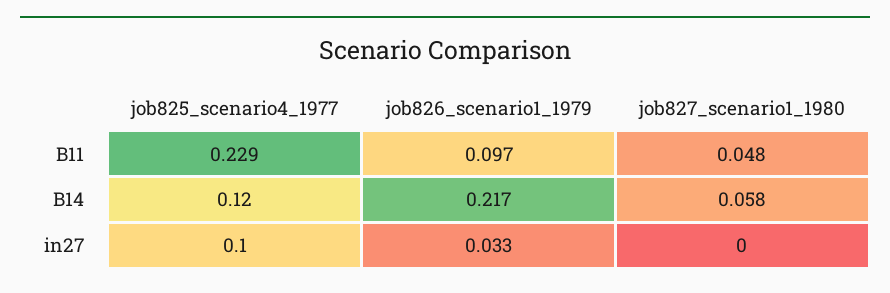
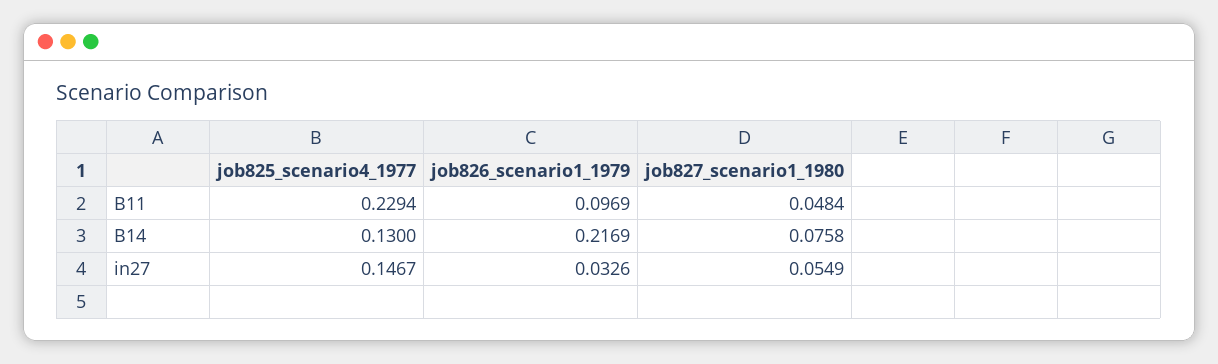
job825_scenario4_1977, B14: 0.12 -> 0.13
job827_scenario1_1980, B14: 0.058 -> 0.0758
job825_scenario4_1977, in27: 0.1 -> 0.1467
job827_scenario1_1980, in27: 0 -> 0.0549

